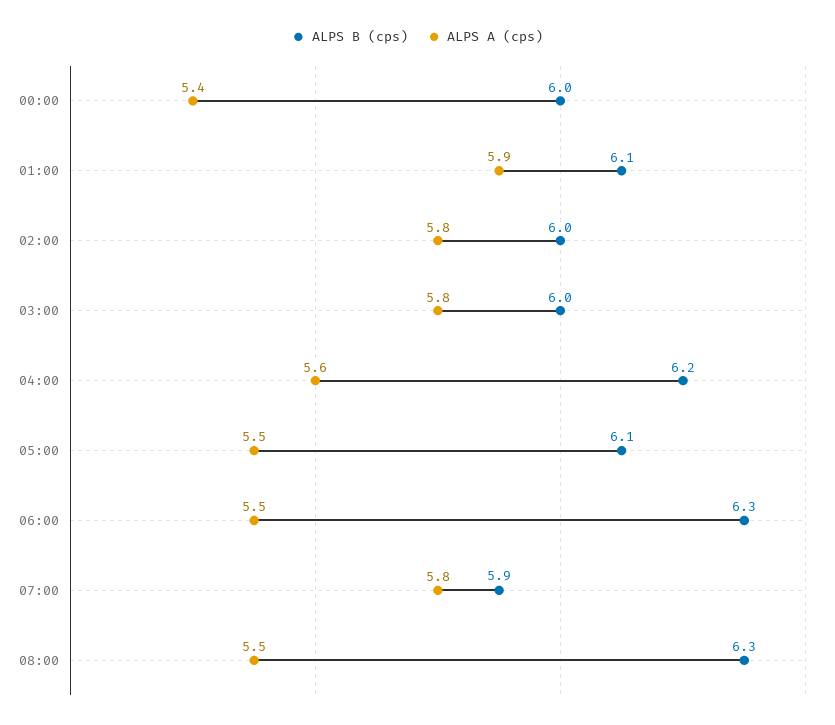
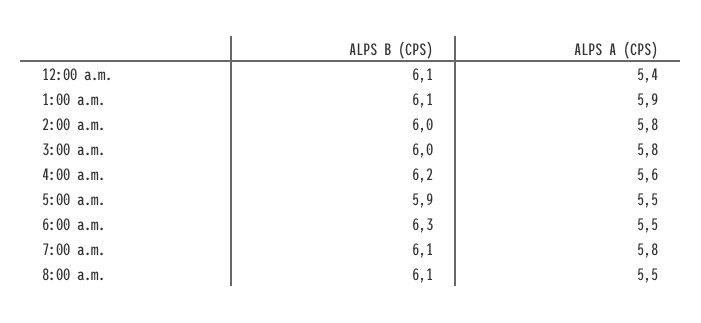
ALPS B (cps), 00:00: 6 -> 6.1
ALPS B (cps), 05:00: 6.1 -> 5.9
ALPS B (cps), 07:00: 5.9 -> 6.1
ALPS B (cps), 08:00: 6.3 -> 6.1

